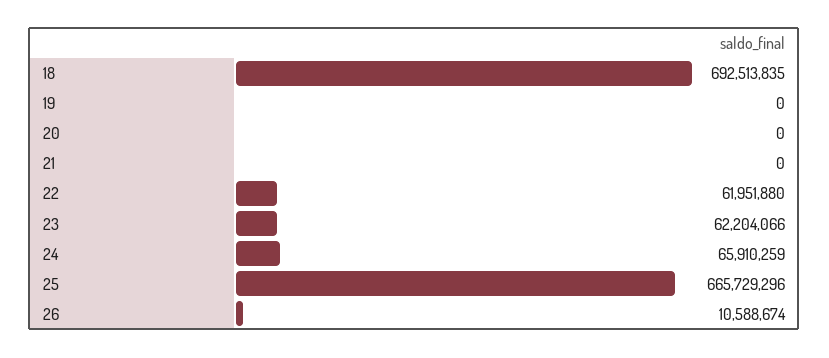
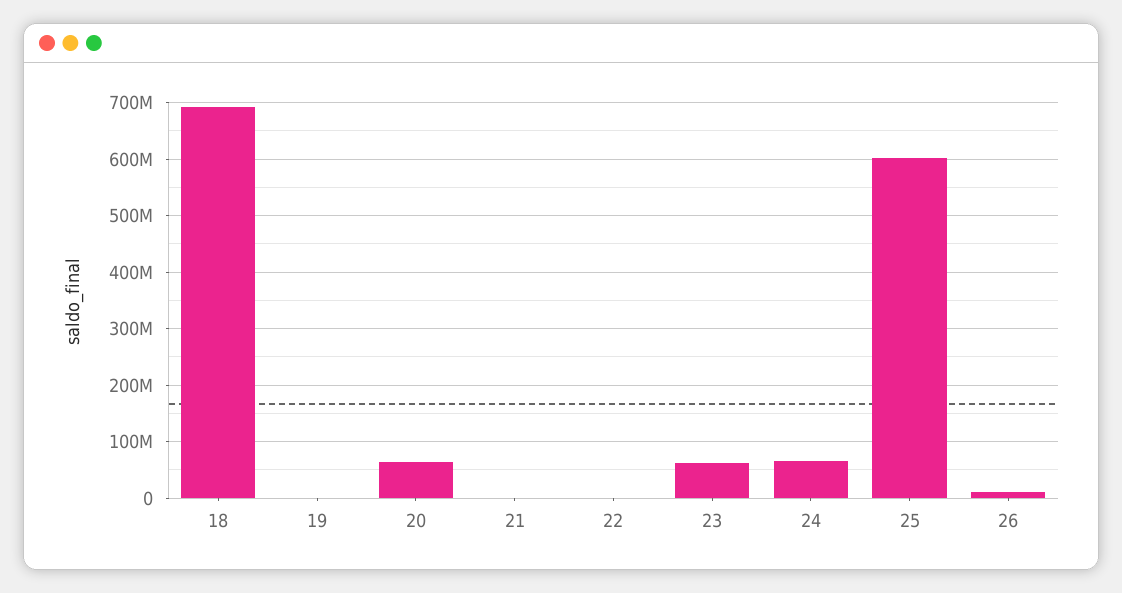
20: 0 -> 60000000
22: 61951880 -> 0
25: 665729296 -> 600000000

